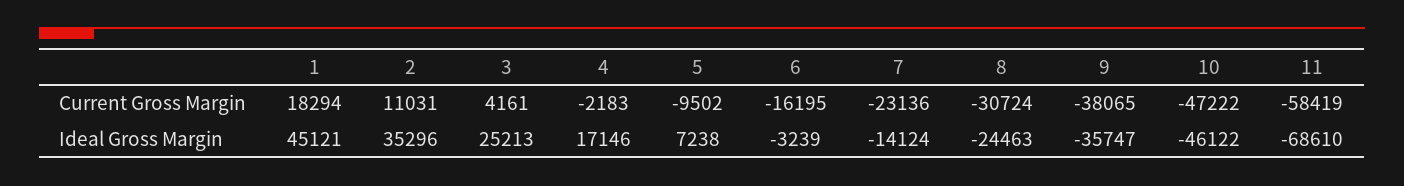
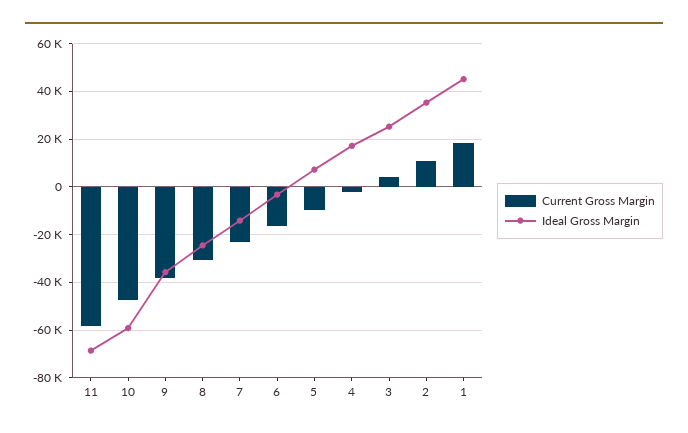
Ideal Gross Margin, 10: -46122 -> -60000

